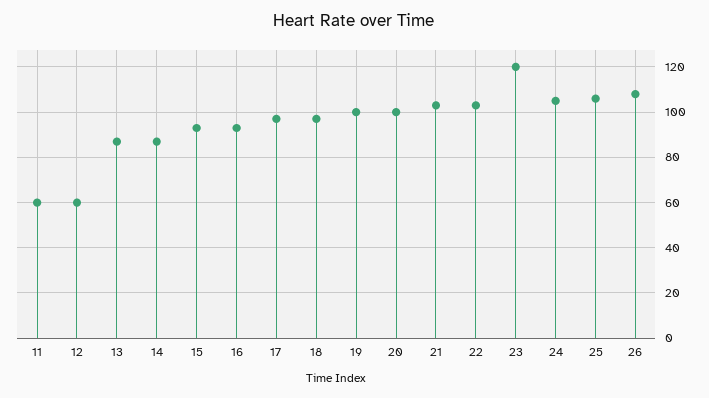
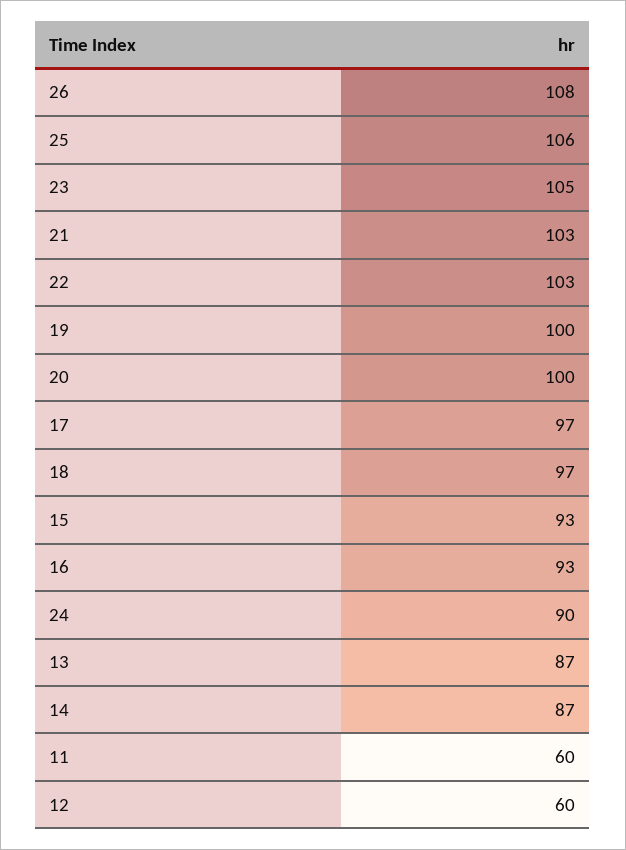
23: 120 -> 105
24: 105 -> 90

